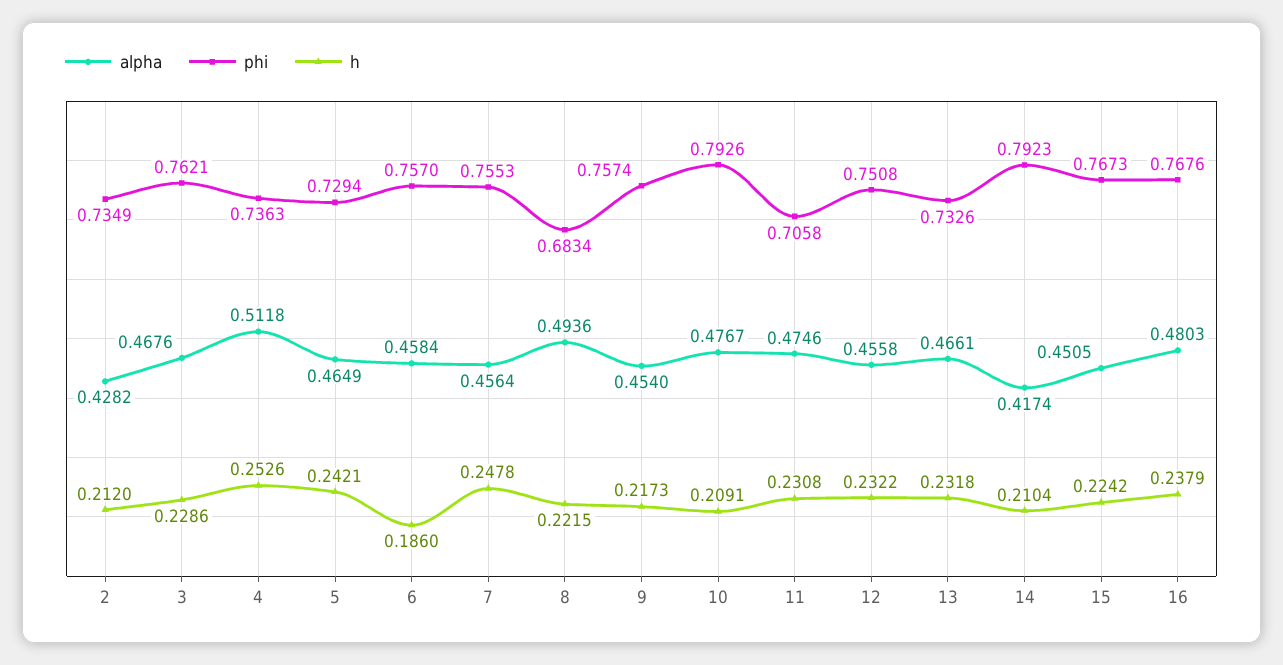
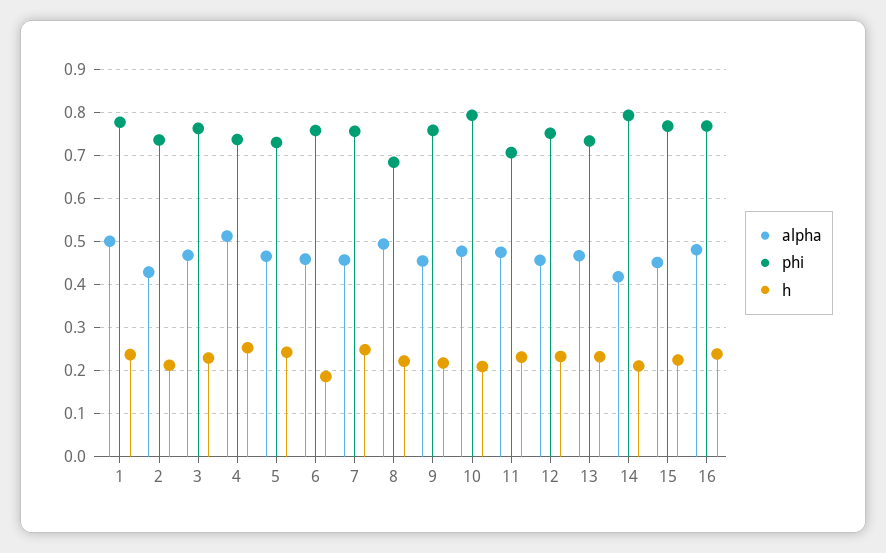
alpha, 1: none -> 0.5
phi, 1: none -> 0.78
h, 1: none -> 0.24

